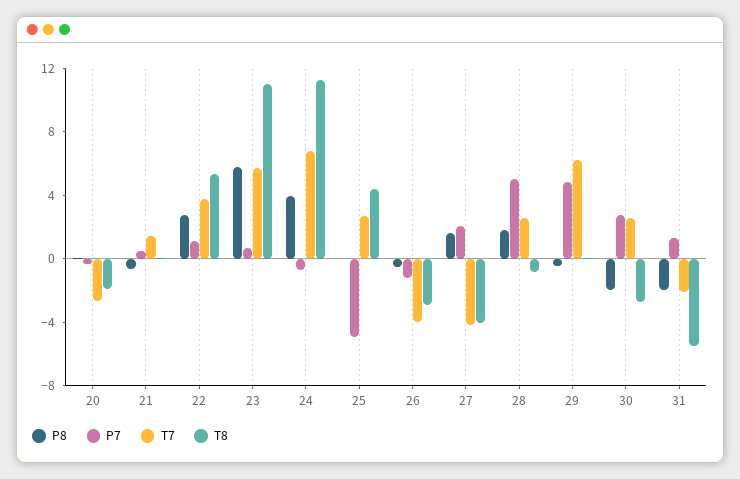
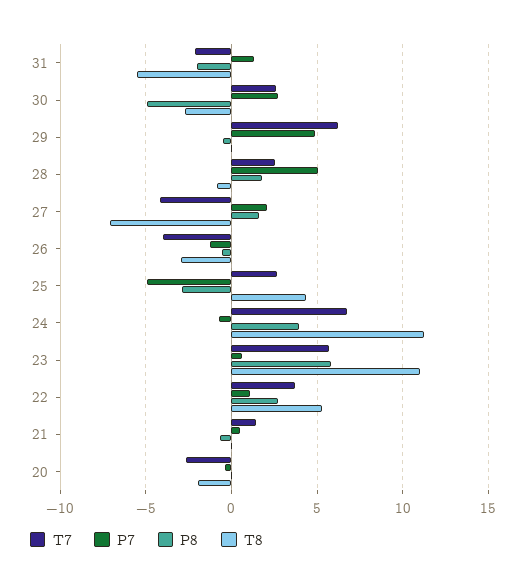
P8, 25: 0 -> -3
T8, 27: -4 -> -7
P8, 30: -2 -> -5

